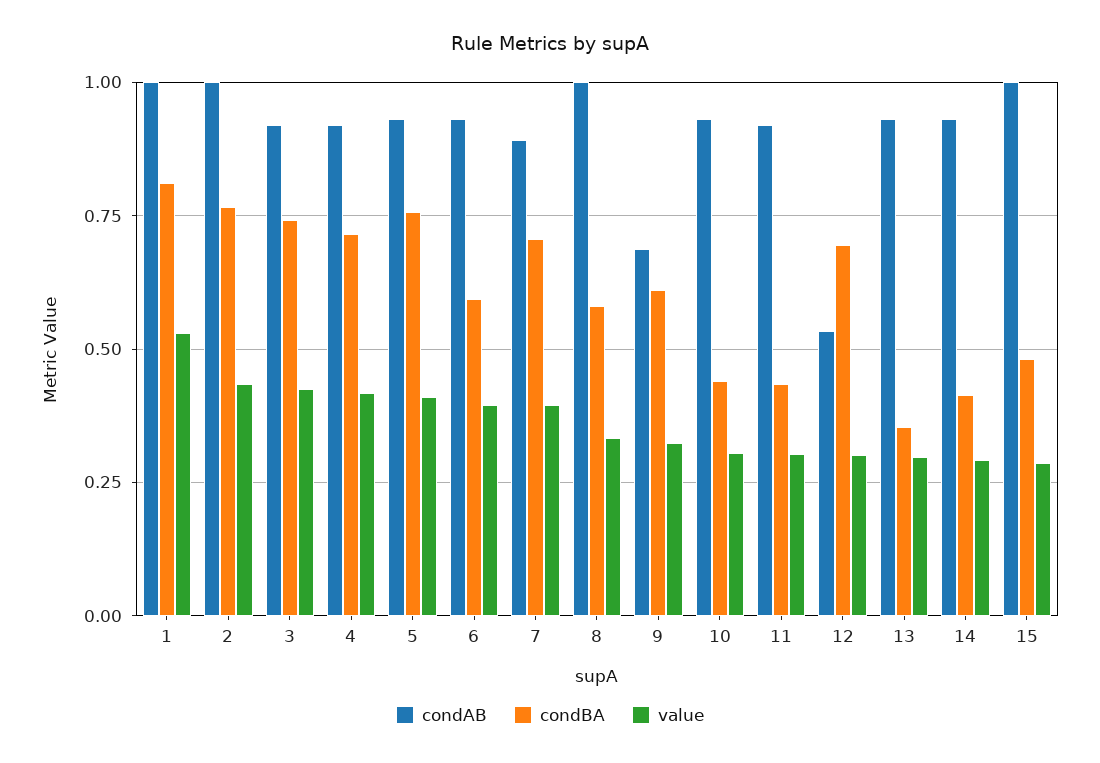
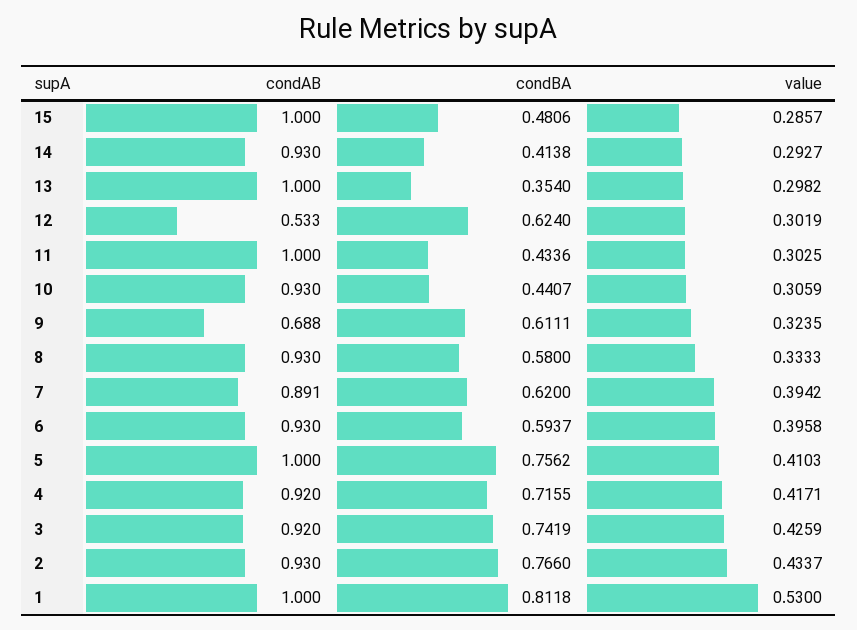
condAB, 2: 1 -> 0.93
condAB, 5: 0.925 -> 1
condBA, 7: 0.7 -> 0.62
condAB, 8: 1 -> 0.93
condAB, 11: 0.925 -> 1
condBA, 12: 0.7 -> 0.624
condAB, 13: 0.925 -> 1

